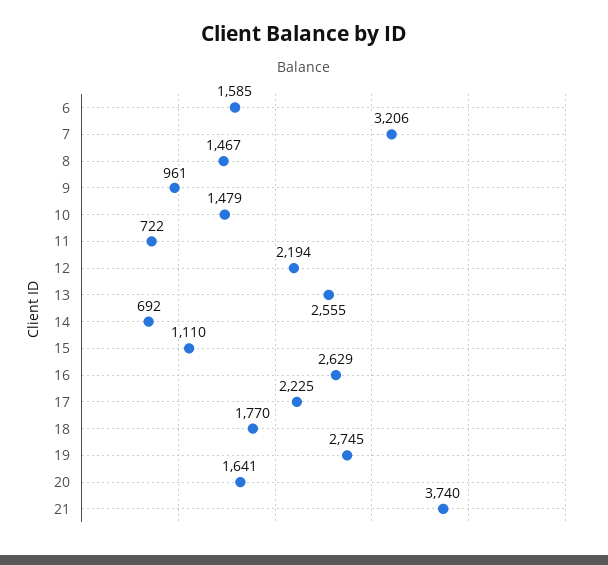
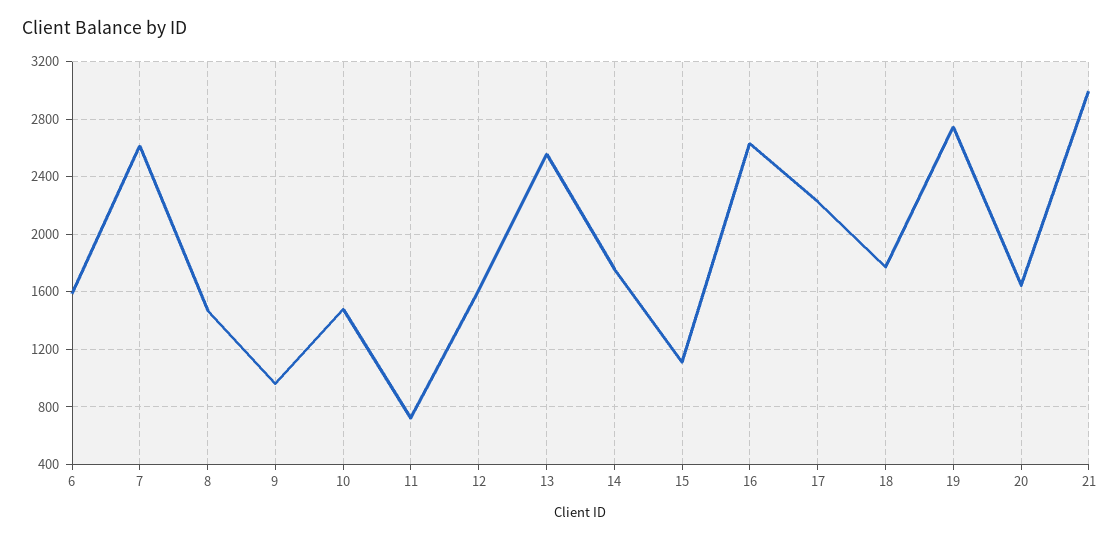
7: 3206 -> 2600
12: 2194 -> 1600
14: 692 -> 1750
21: 3740 -> 3000

